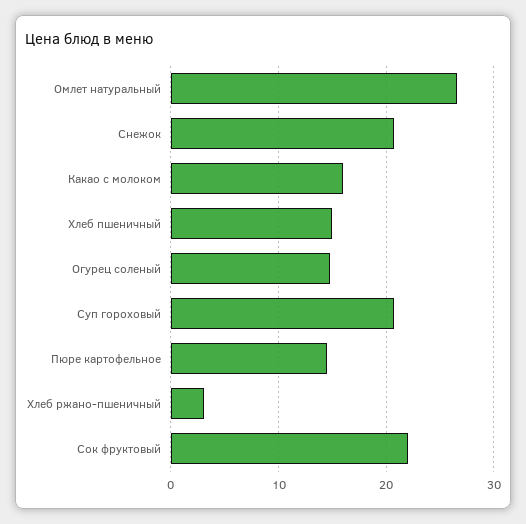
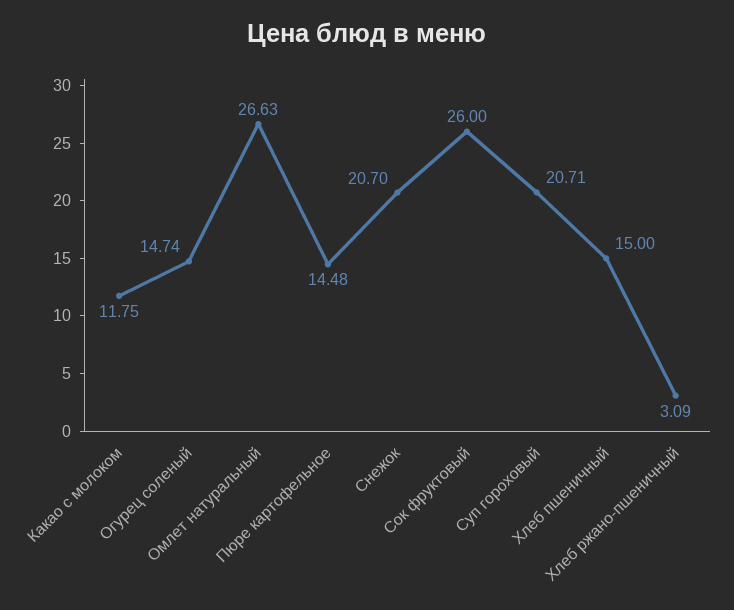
Какао с молоком: 16 -> 11.75
Сок фруктовый: 22 -> 26

